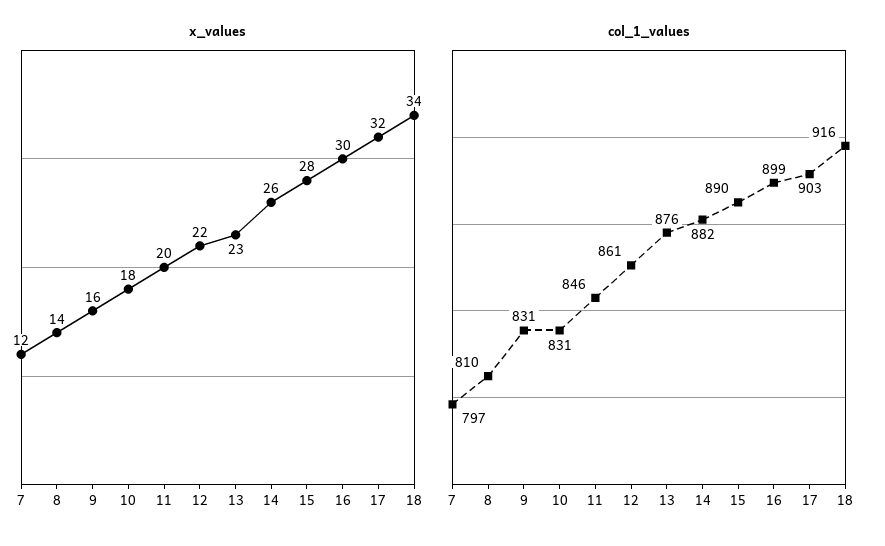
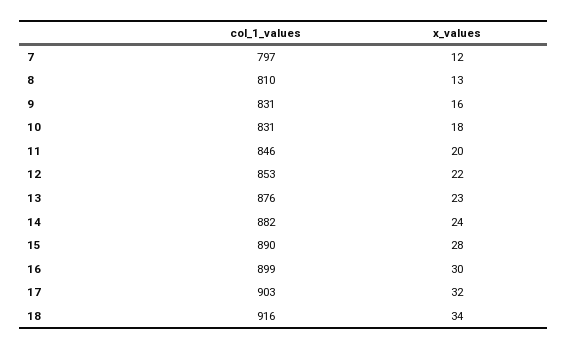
x_values, 8: 14 -> 13
x_values, 14: 26 -> 24
col_1_values, 12: 861 -> 853

